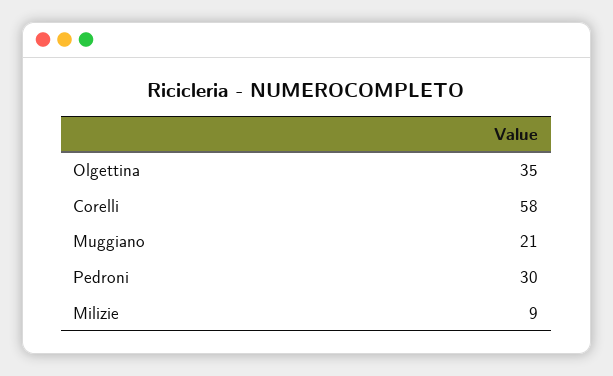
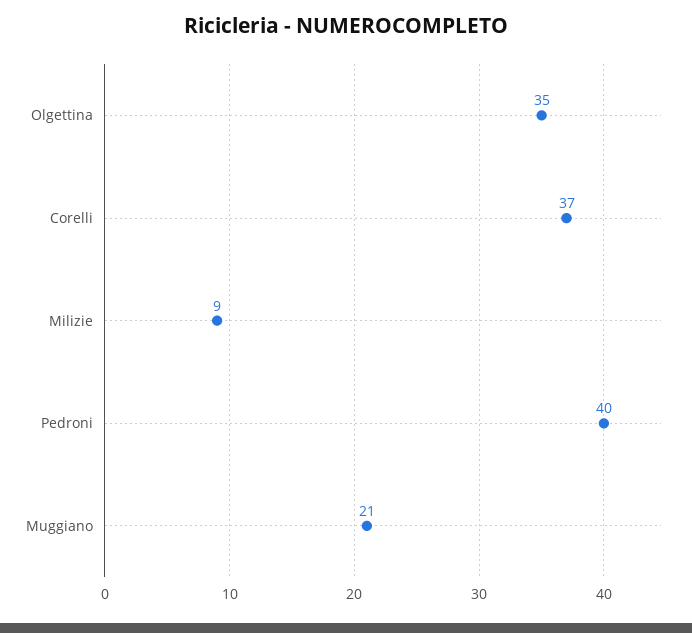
Corelli: 58 -> 37
Pedroni: 30 -> 40

